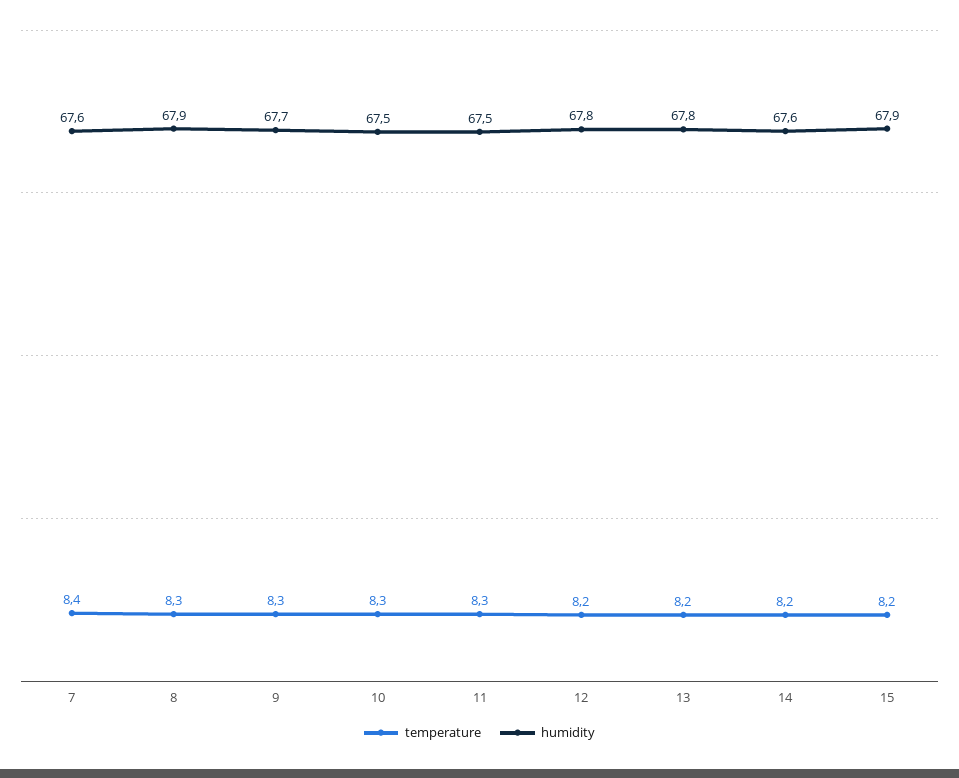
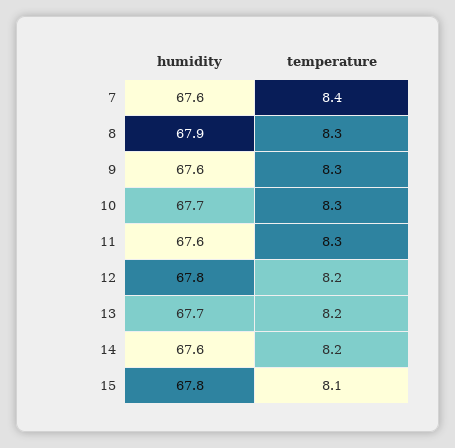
humidity, 9: 67.7 -> 67.6
humidity, 10: 67.5 -> 67.7
humidity, 11: 67.5 -> 67.6
humidity, 13: 67.8 -> 67.7
temperature, 15: 8.2 -> 8.1
humidity, 15: 67.9 -> 67.8

